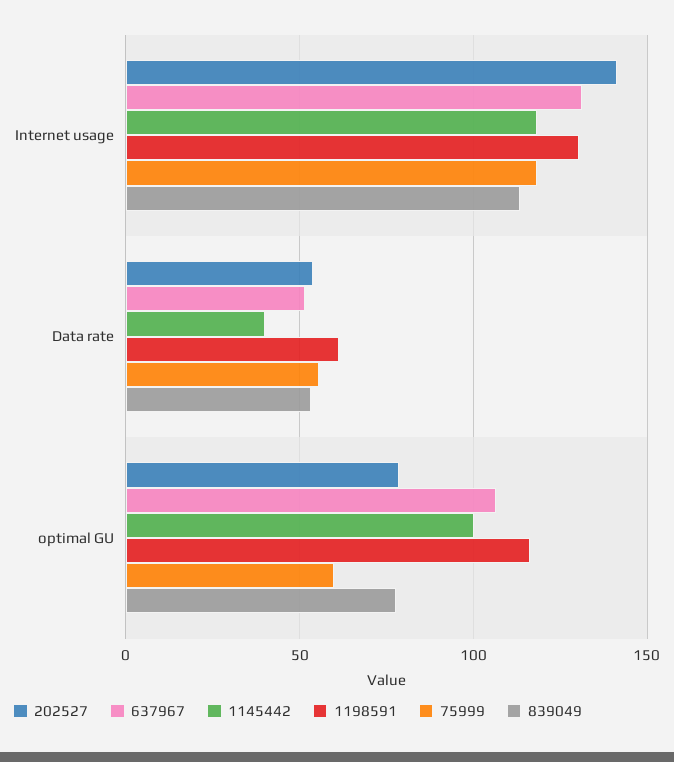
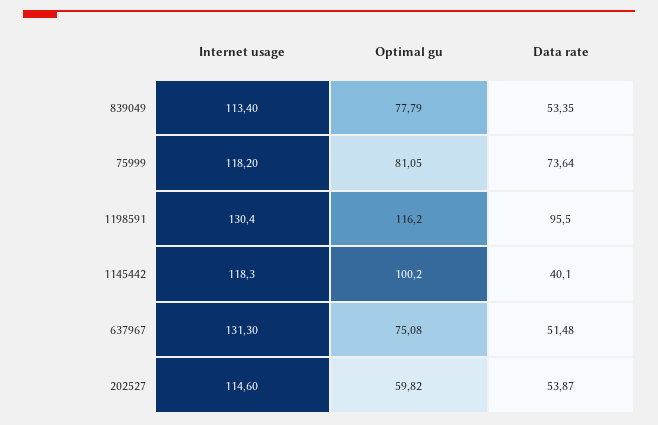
202527, Internet usage: 140 -> 114.6
1198591, Data rate: 60 -> 95.5
75999, Data rate: 55 -> 73.64
202527, optimal GU: 80 -> 59.82
637967, optimal GU: 105 -> 75.08
75999, optimal GU: 60 -> 81.05

